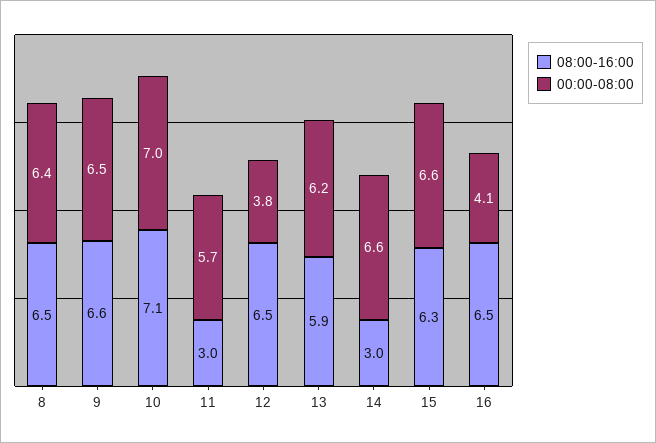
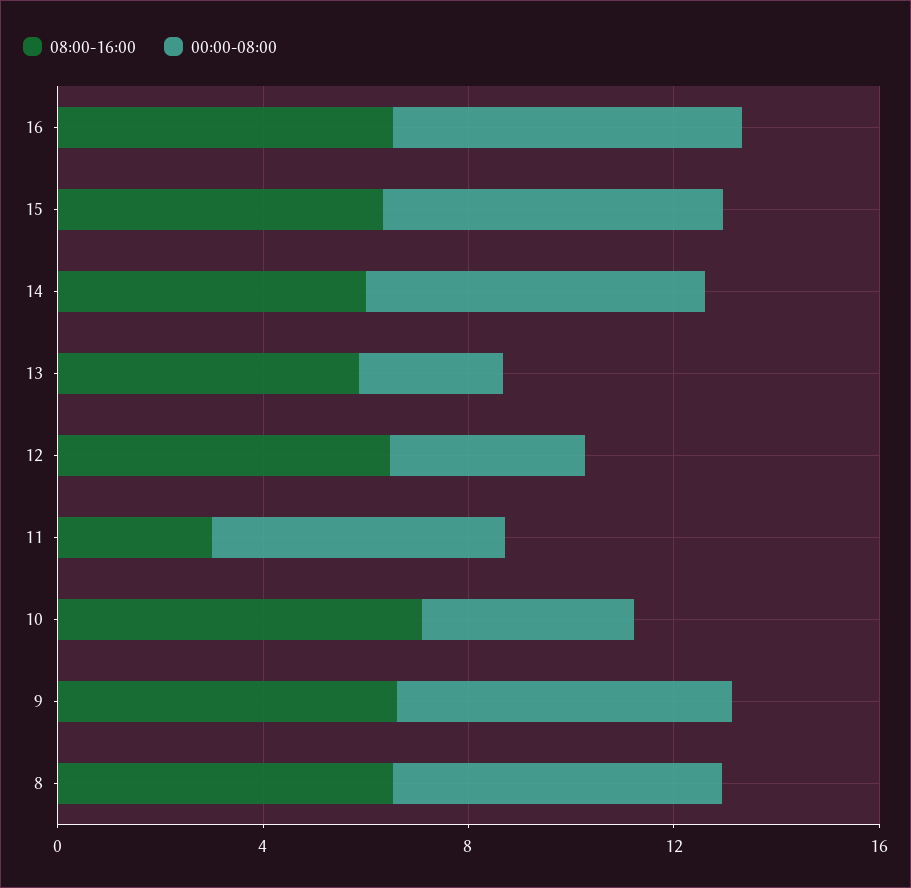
00:00-08:00, 10: 7 -> 4
00:00-08:00, 13: 6.2 -> 3
08:00-16:00, 14: 3 -> 6
00:00-08:00, 16: 4.1 -> 7

